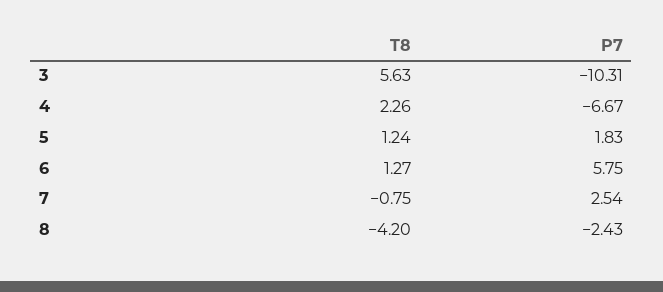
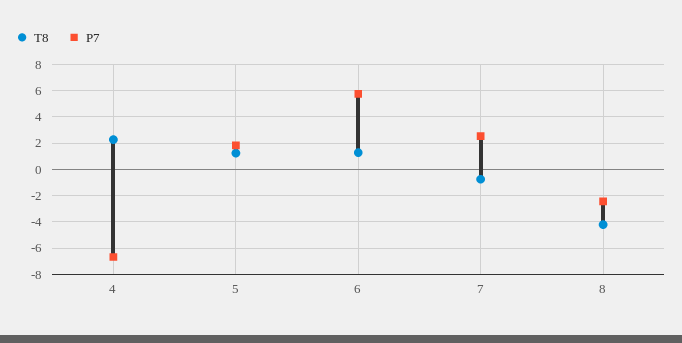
T8, 3: 5.63 -> none
P7, 3: -10.31 -> none

